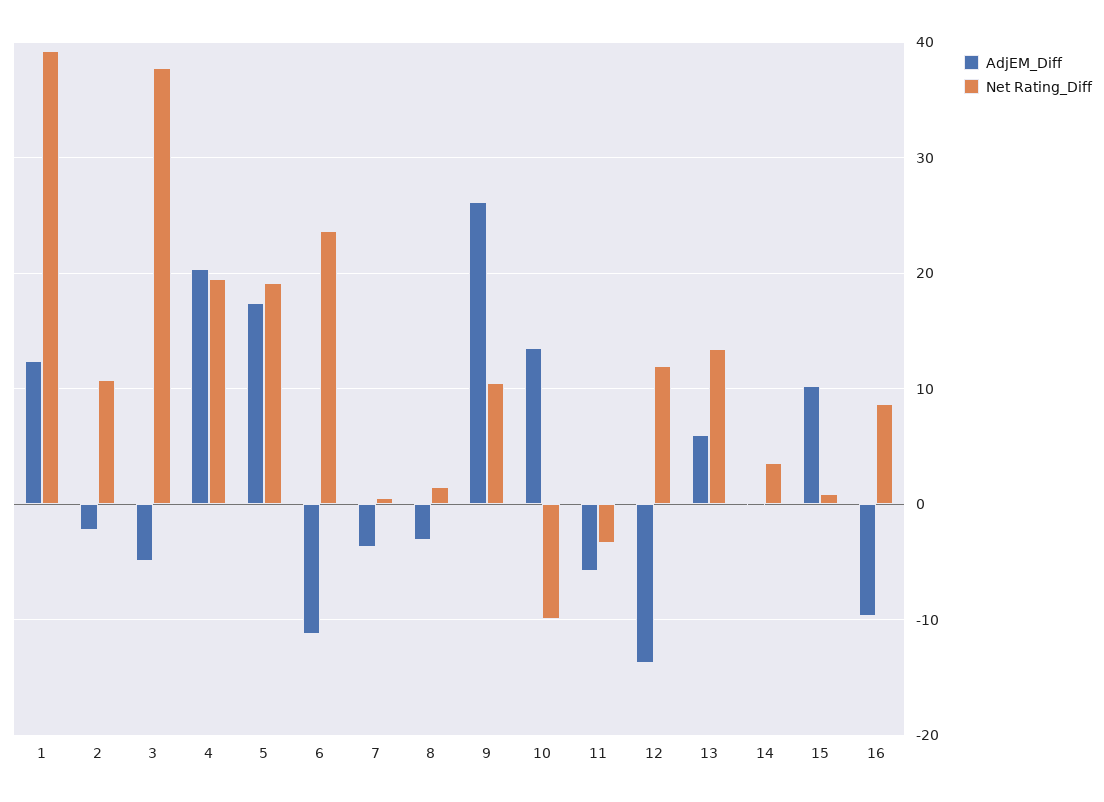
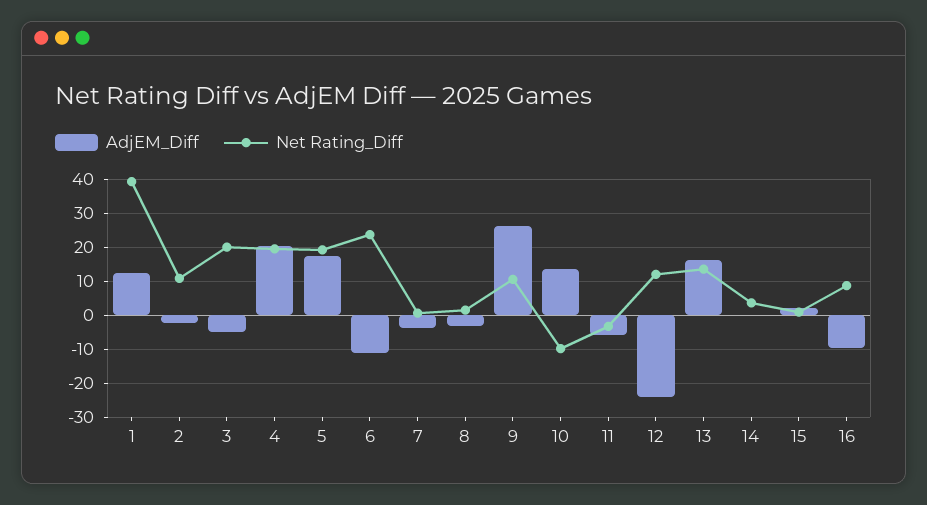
Net Rating_Diff, 3: 38 -> 20
AdjEM_Diff, 12: -14 -> -24
AdjEM_Diff, 13: 6 -> 16
AdjEM_Diff, 15: 10 -> 2

